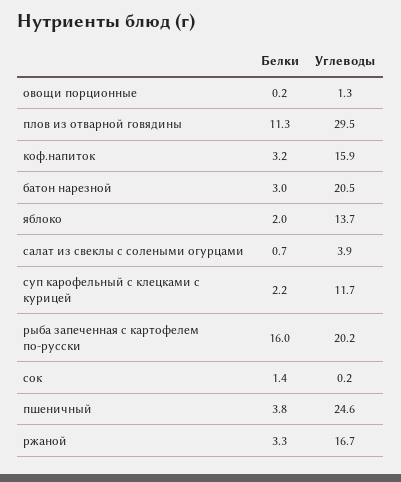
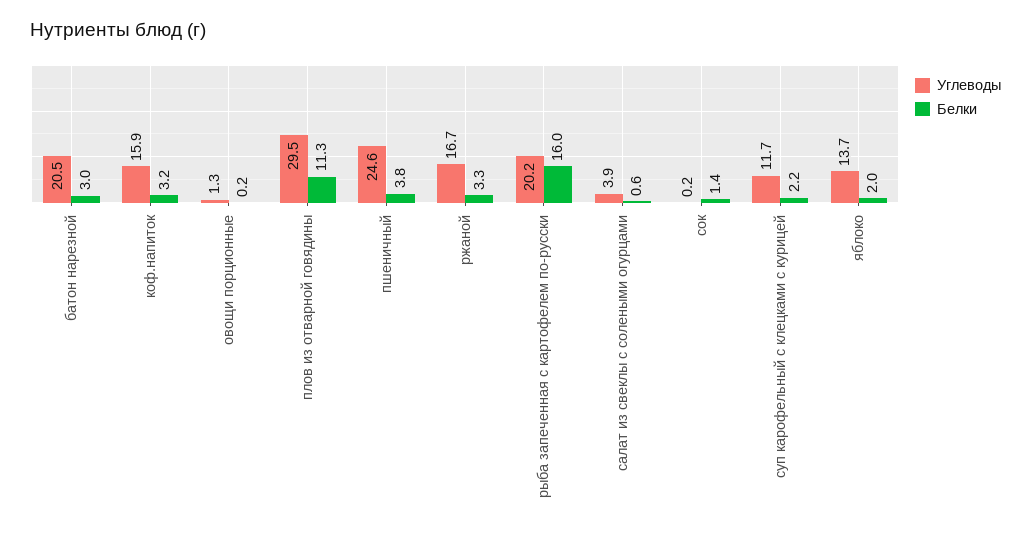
Белки, салат из свеклы с солеными огурцами: 0.7 -> 0.6

